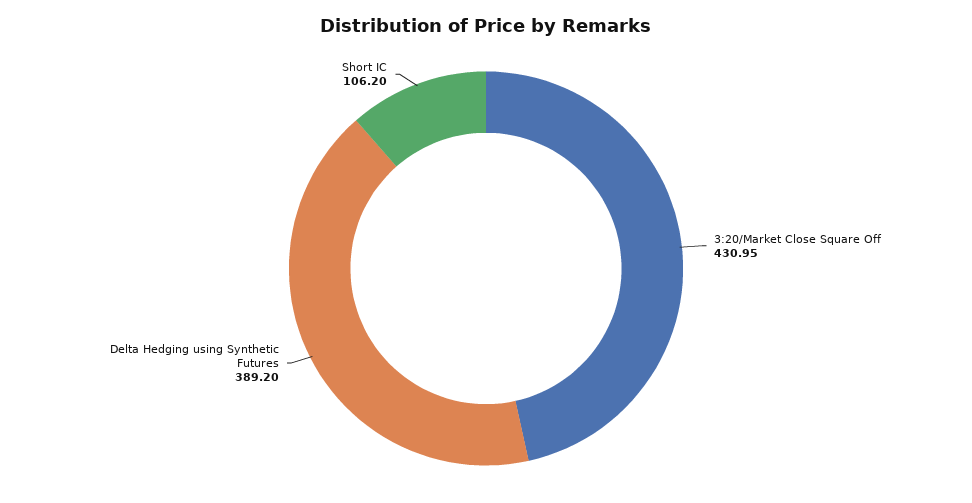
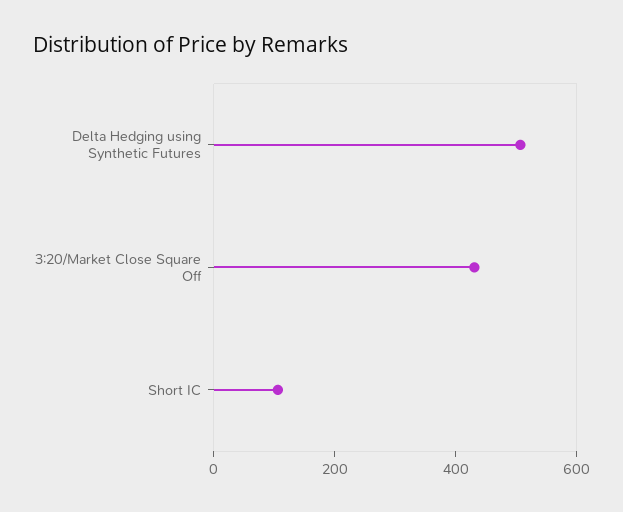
Delta Hedging using Synthetic Futures: 389.2 -> 500

